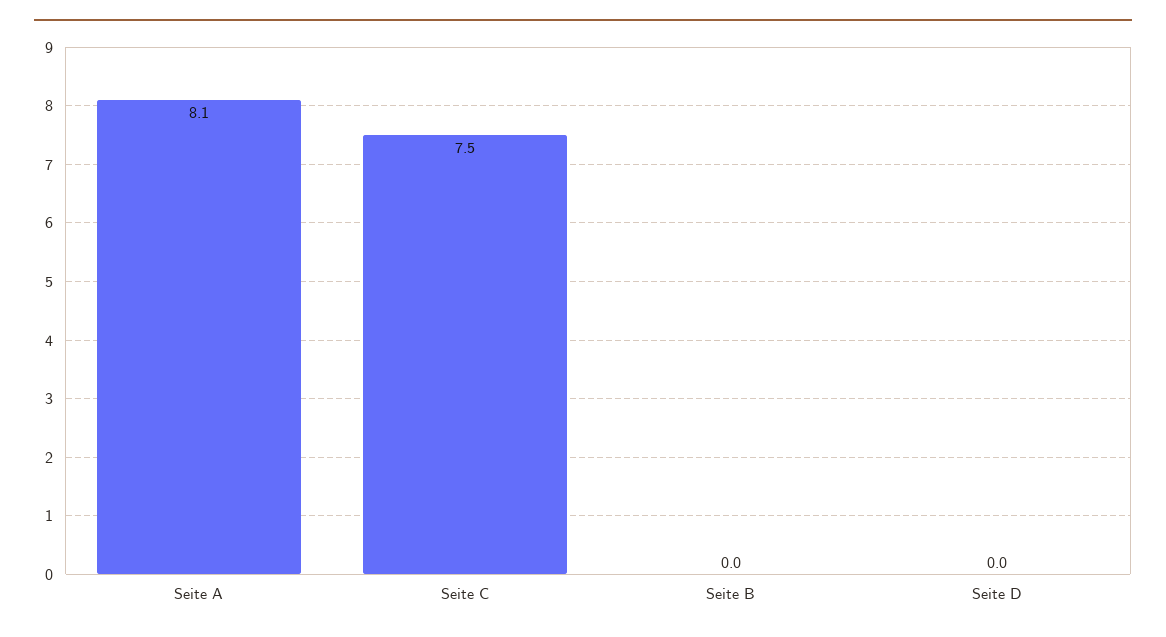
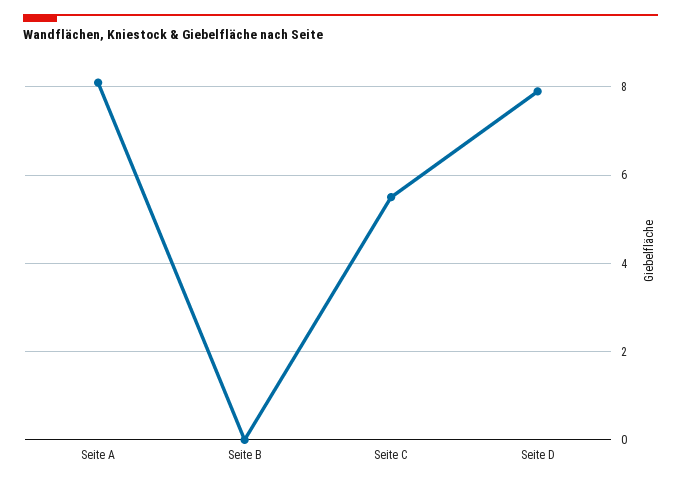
Seite C: 7.5 -> 5.5
Seite D: 0 -> 8

